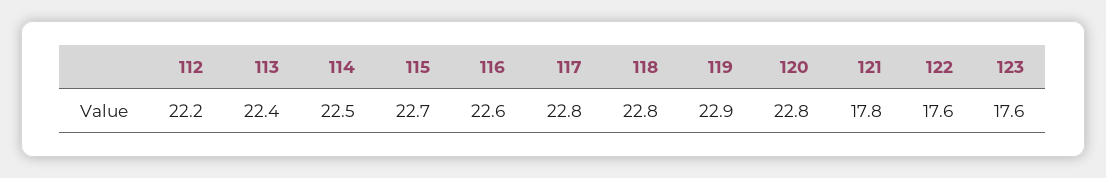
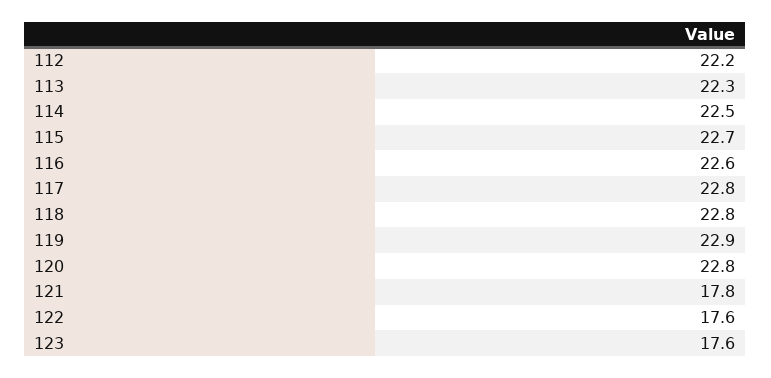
113: 22.4 -> 22.3

